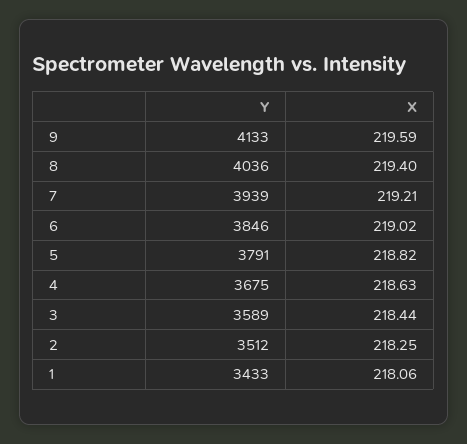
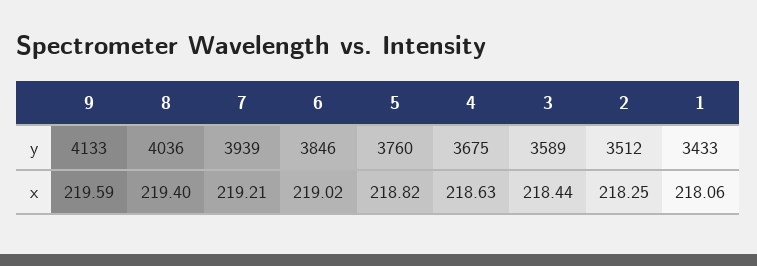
Y, 5: 3791 -> 3760

